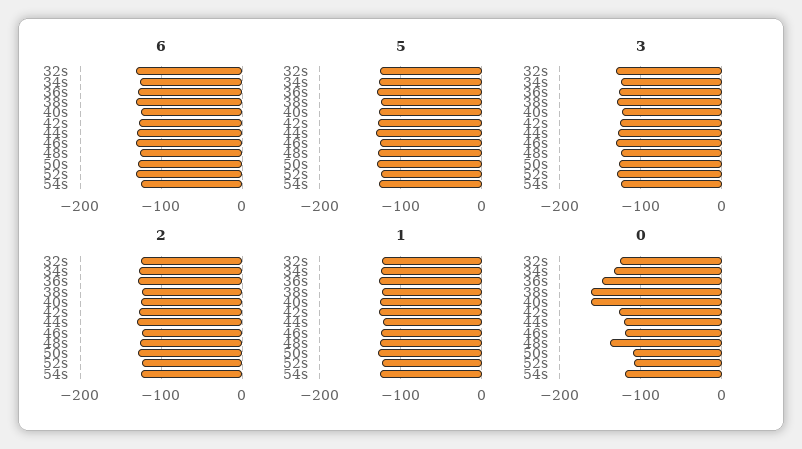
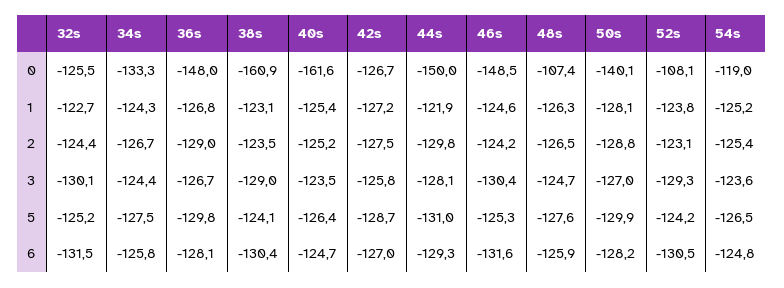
0, 44s: -120 -> -150
0, 46s: -120 -> -148.5
0, 48s: -140 -> -107.4
0, 50s: -110 -> -140.1

